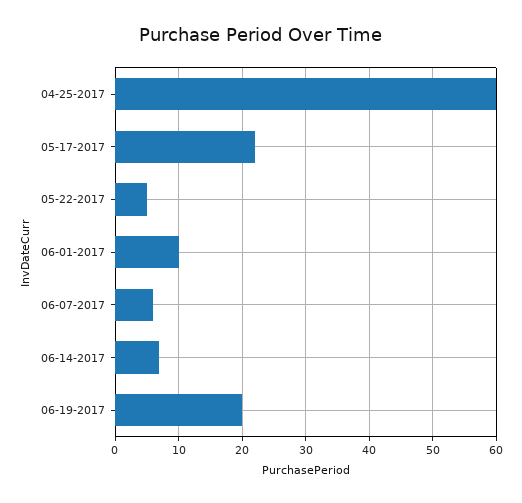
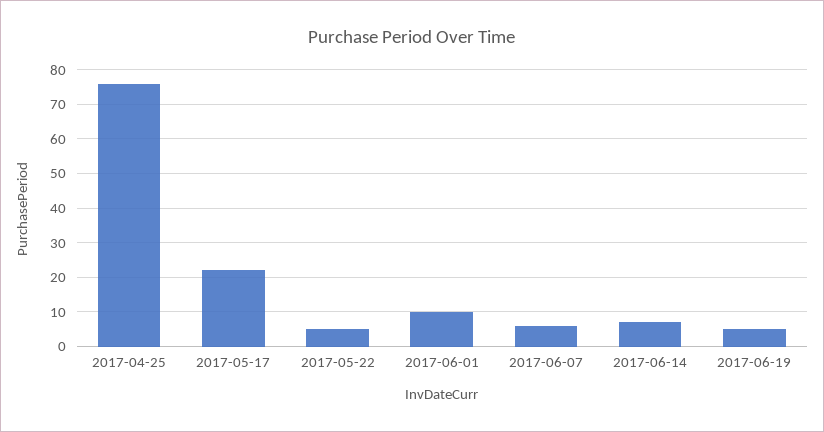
04-25-2017: 60 -> 75
06-19-2017: 20 -> 5

